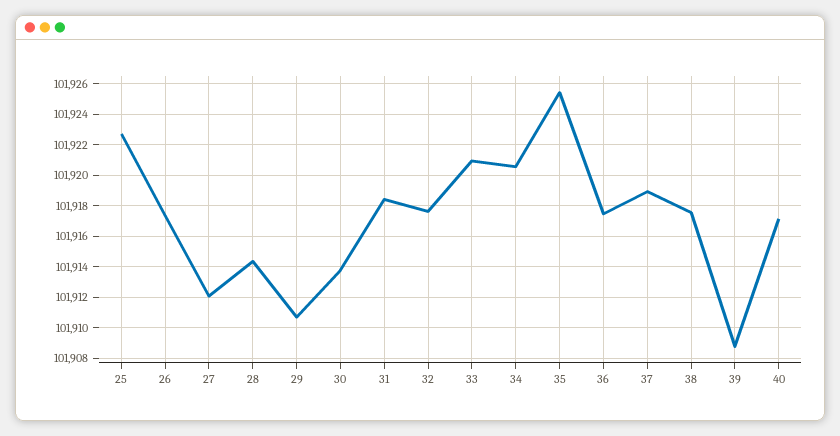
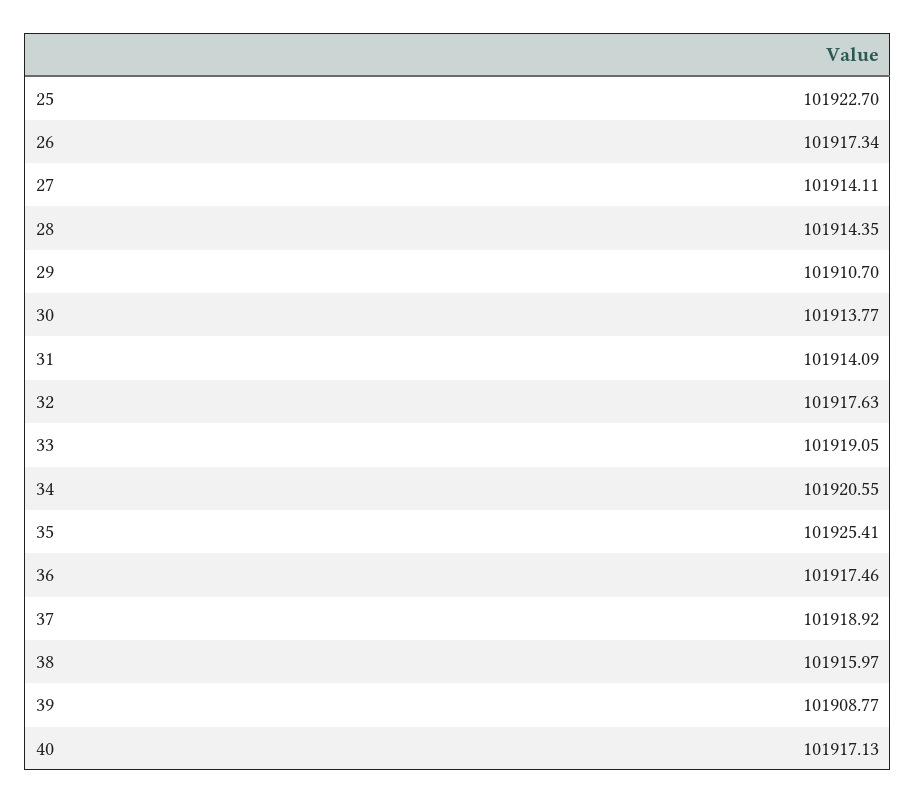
27: 101912 -> 101914.11
31: 101918.5 -> 101914.09
33: 101921 -> 101919.05
38: 101917.5 -> 101915.97

